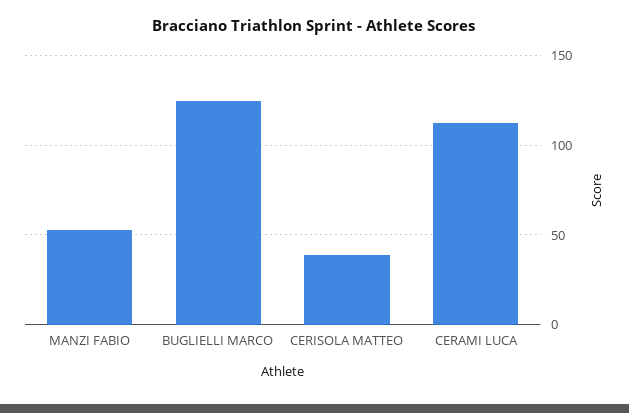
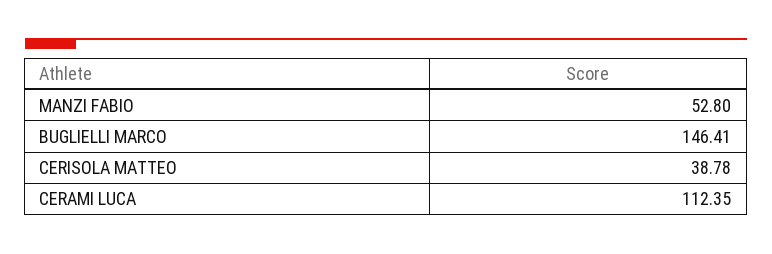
BUGLIELLI MARCO: 125 -> 146.41

